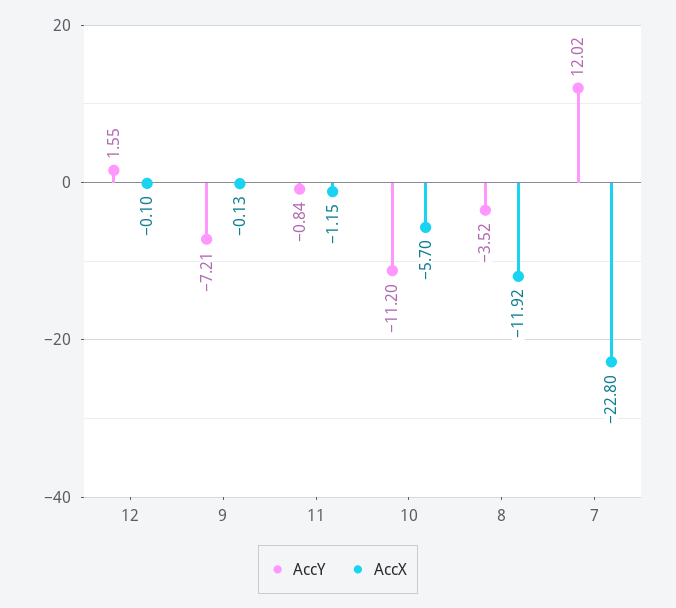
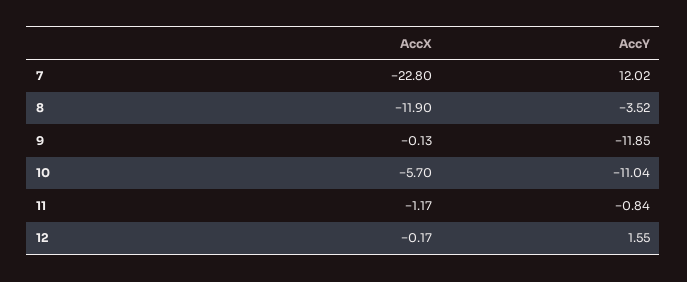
AccX, 12: -0.1 -> -0.17
AccY, 9: -7.21 -> -11.85
AccX, 11: -1.15 -> -1.17
AccY, 10: -11.2 -> -11.04
AccX, 8: -11.92 -> -11.9

